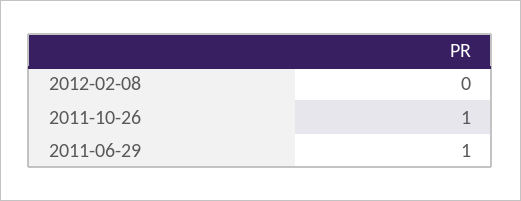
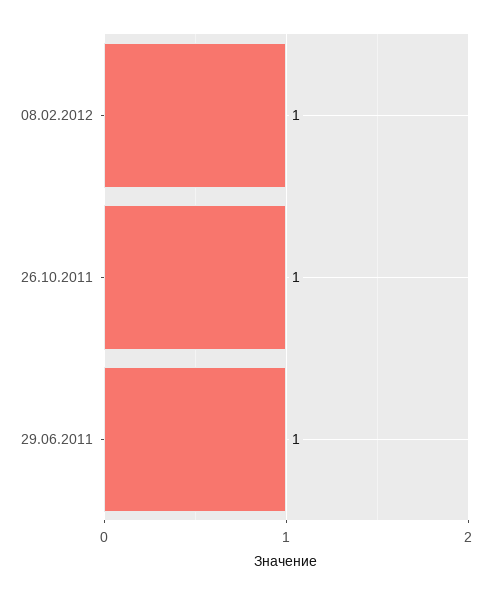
2012-02-08: 0 -> 1

